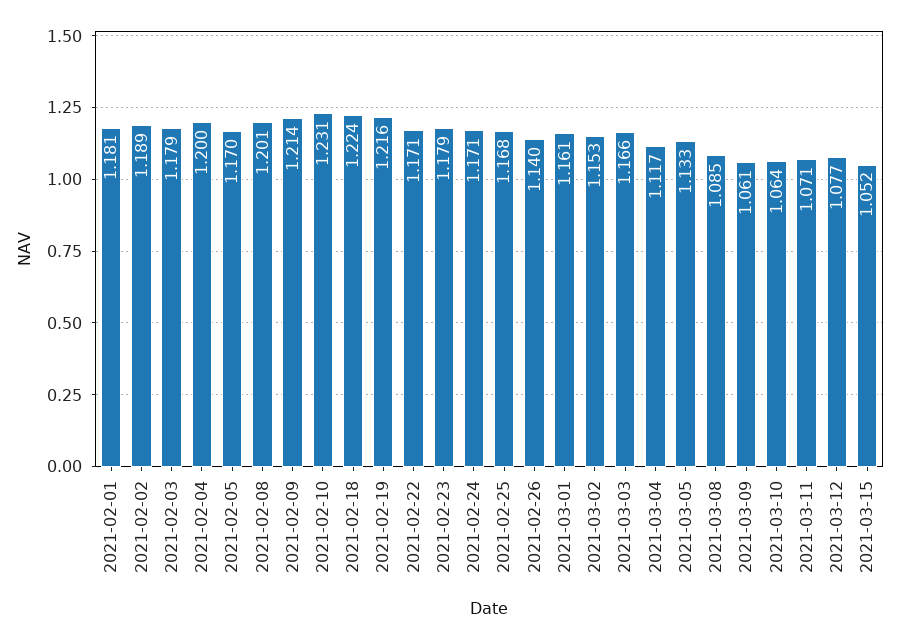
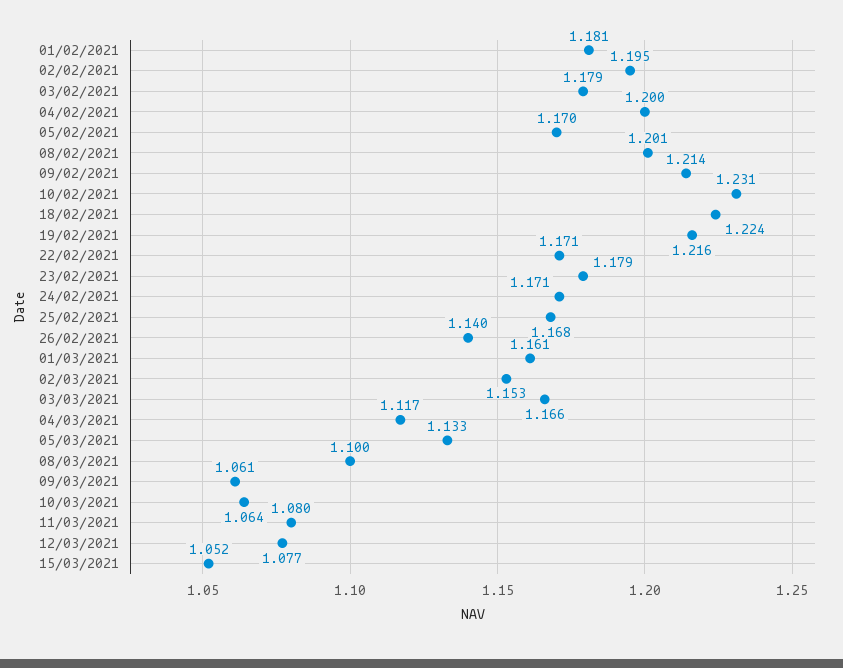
2021-02-02: 1.189 -> 1.195
2021-03-08: 1.085 -> 1.1
2021-03-11: 1.071 -> 1.08

